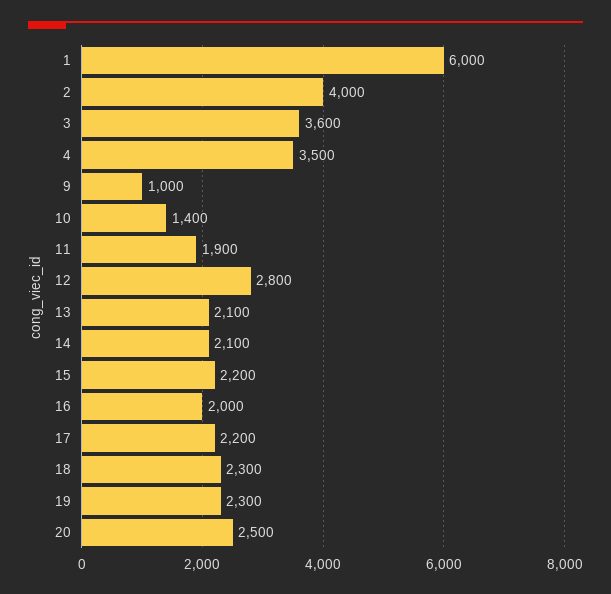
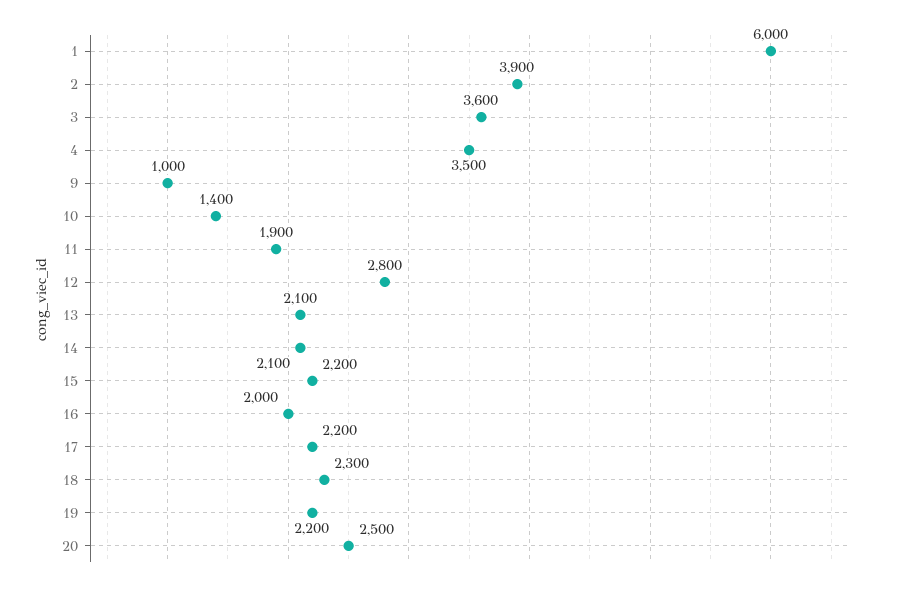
2: 4000 -> 3900
19: 2300 -> 2200

